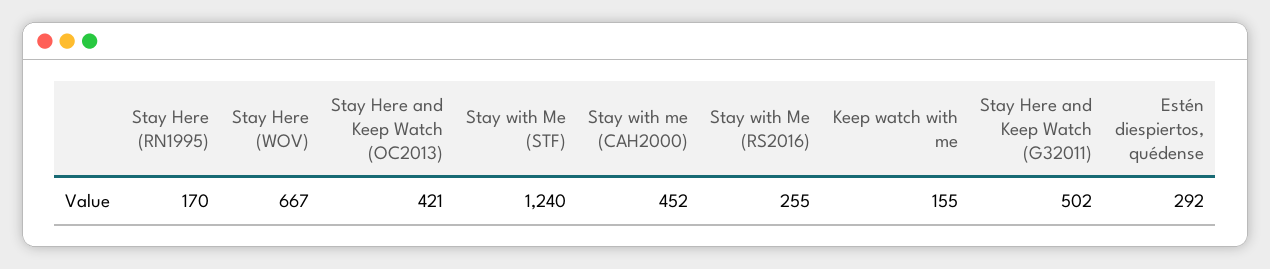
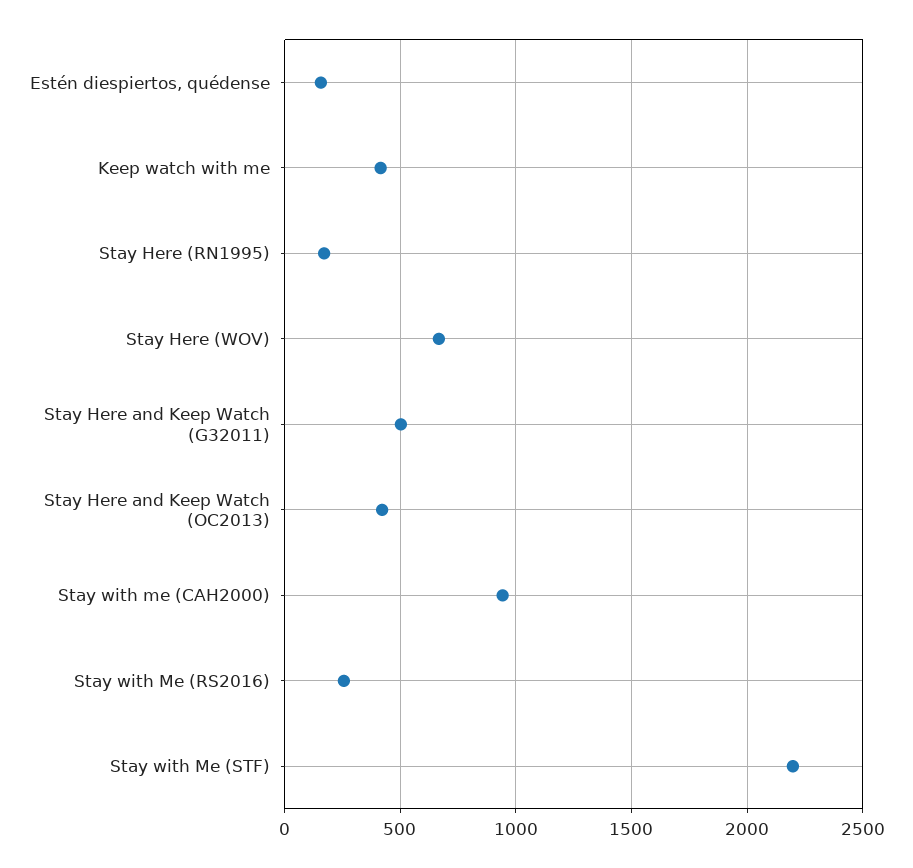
Stay with Me (STF): 1240 -> 2200
Stay with me (CAH2000): 452 -> 950
Keep watch with me: 155 -> 400
Estén diespiertos, quédense: 292 -> 150

